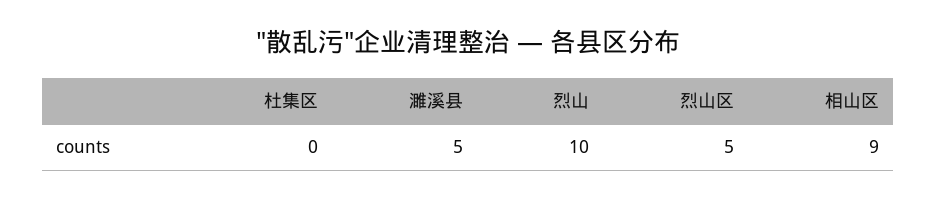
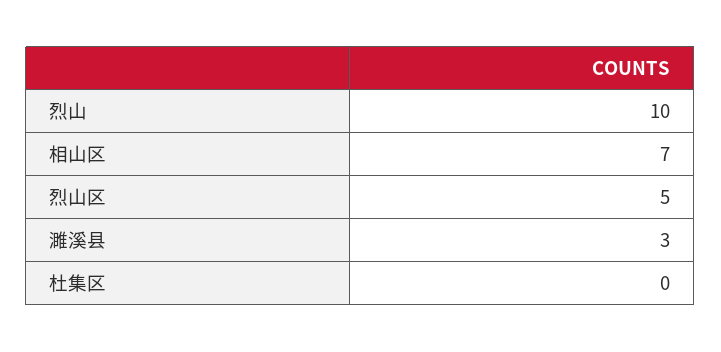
濉溪县: 5 -> 3
相山区: 9 -> 7

